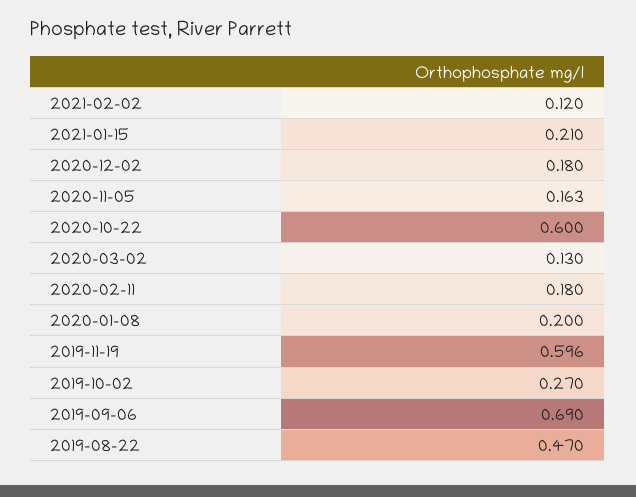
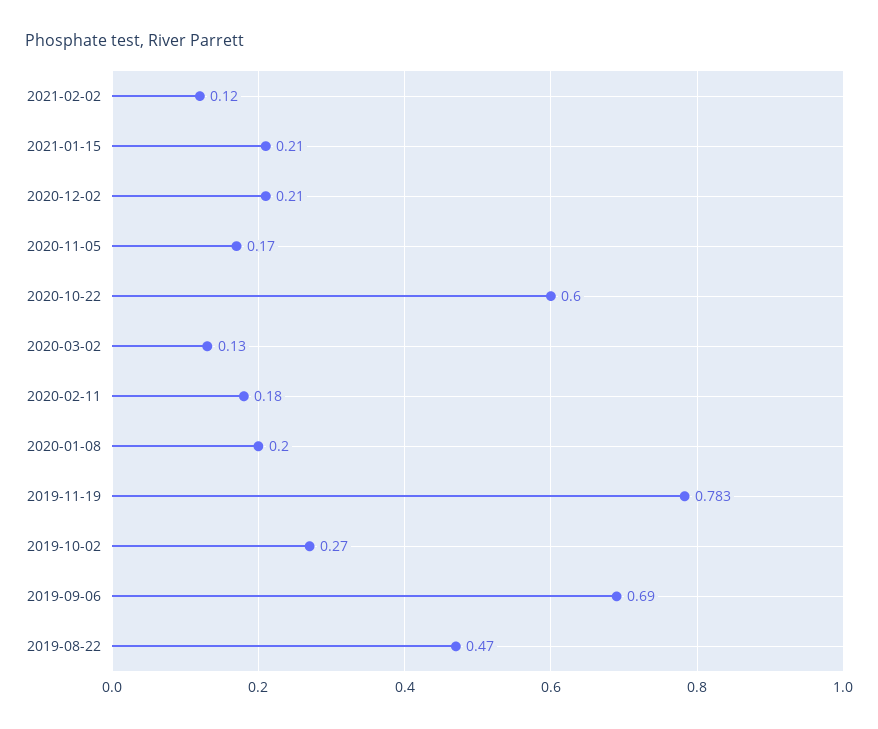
2020-12-02: 0.18 -> 0.21
2020-11-05: 0.163 -> 0.17
2019-11-19: 0.596 -> 0.783

